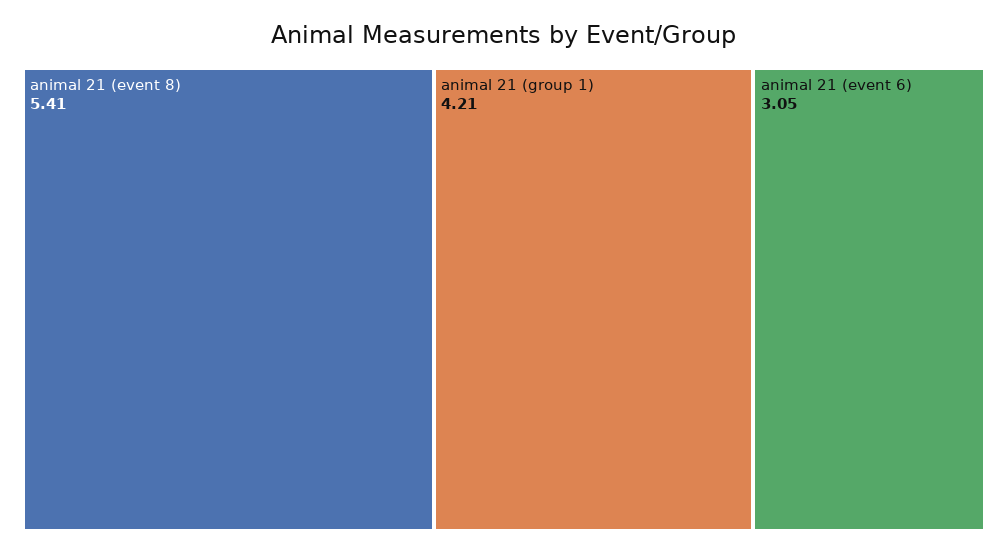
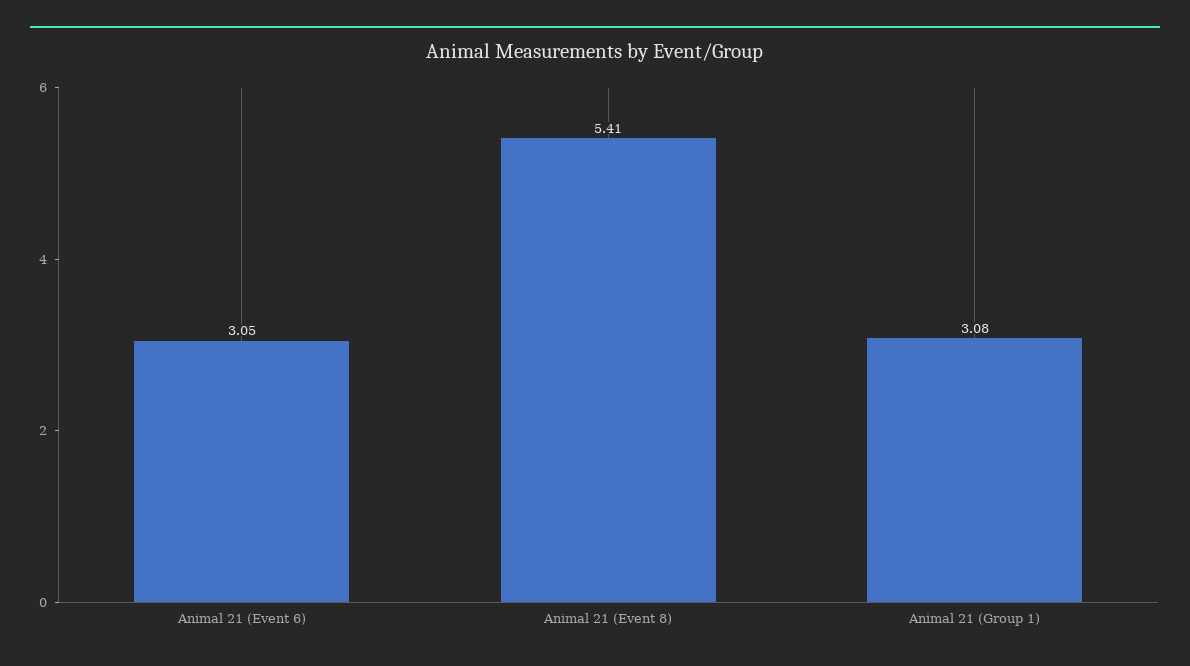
animal 21 (group 1): 4.21 -> 3.08

